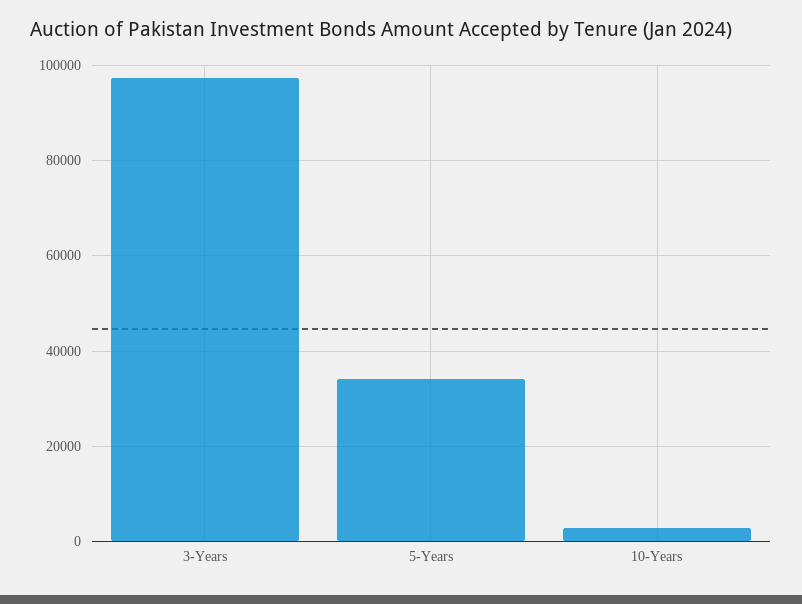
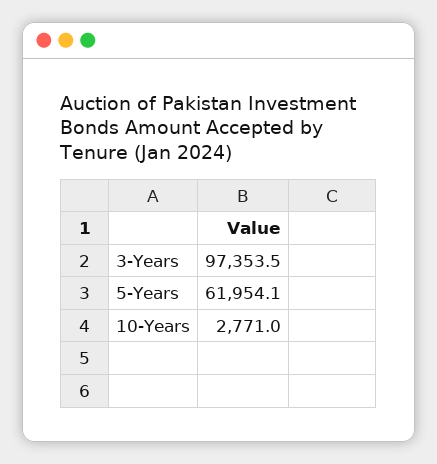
5-Years: 34000 -> 61954.1

